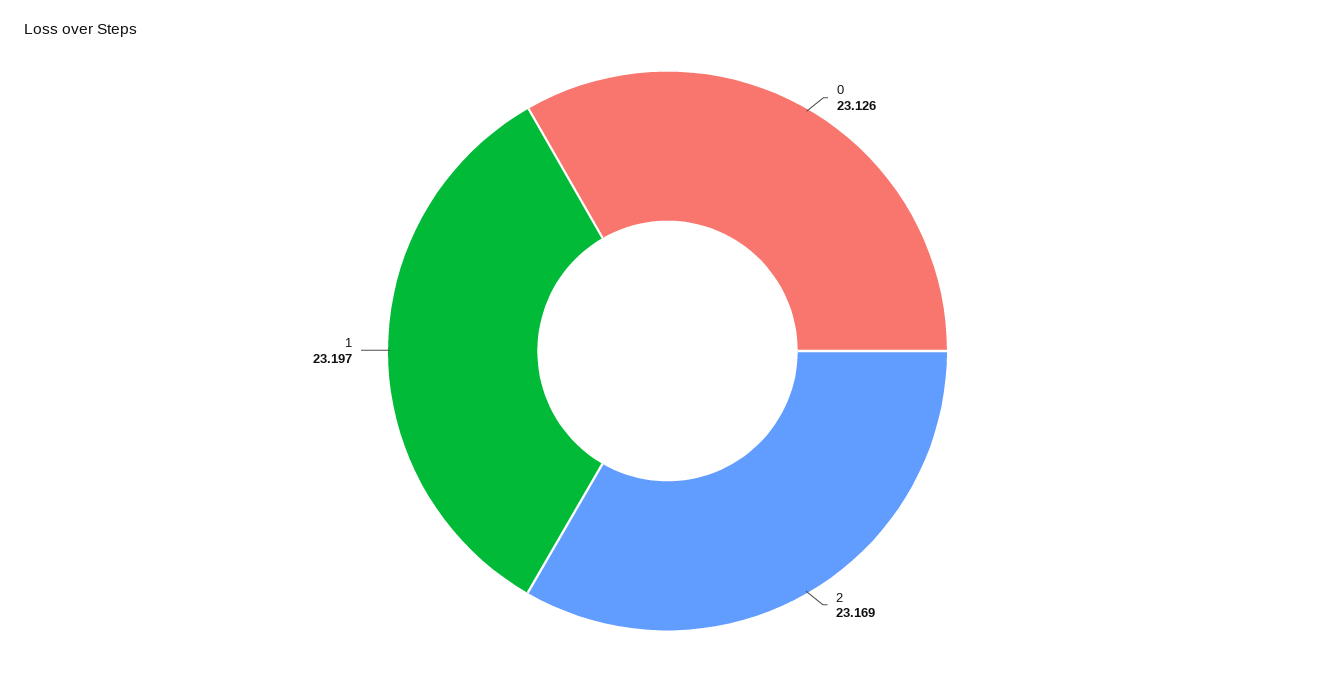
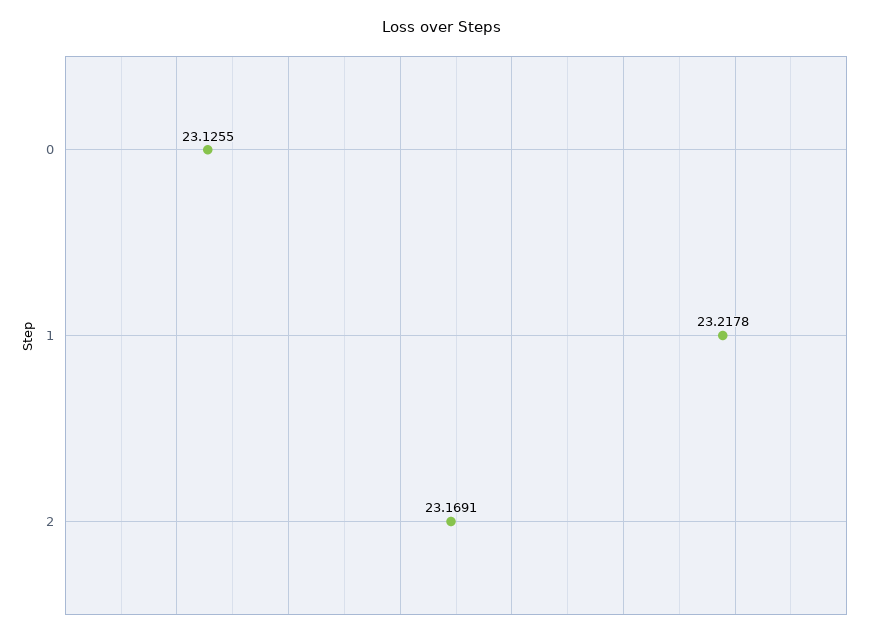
1: 23.197 -> 23.2178

